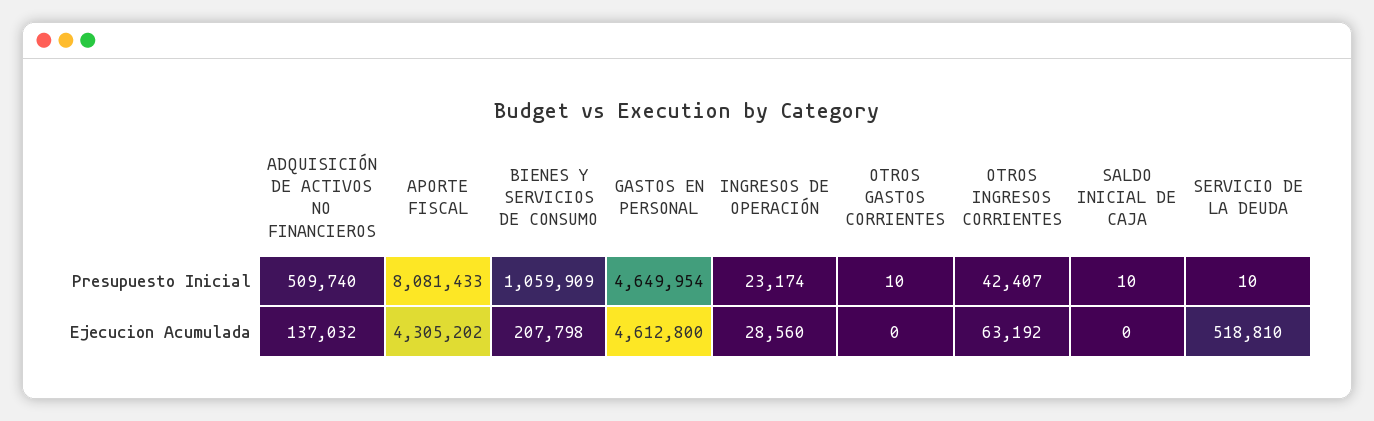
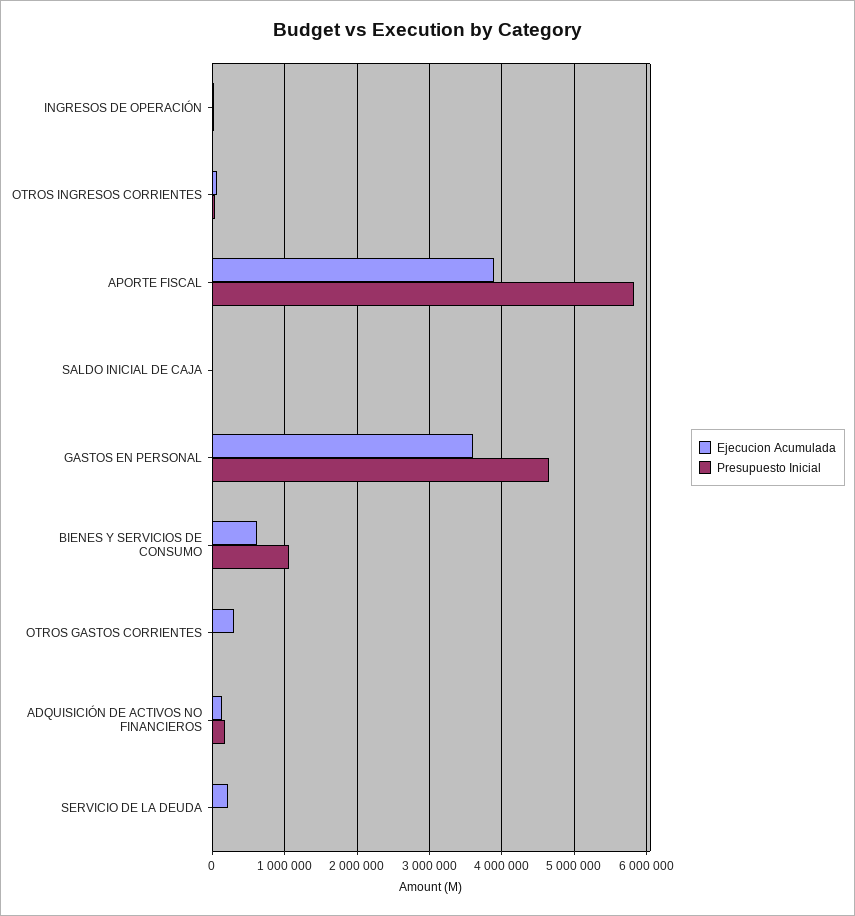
Presupuesto Inicial, ADQUISICIÓN DE ACTIVOS NO FINANCIEROS: 509740 -> 200000
Presupuesto Inicial, APORTE FISCAL: 8081433 -> 5800000
Ejecucion Acumulada, APORTE FISCAL: 4305202 -> 3900000
Ejecucion Acumulada, BIENES Y SERVICIOS DE CONSUMO: 207798 -> 600000
Ejecucion Acumulada, GASTOS EN PERSONAL: 4612800 -> 3600000
Ejecucion Acumulada, OTROS GASTOS CORRIENTES: 0 -> 300000
Ejecucion Acumulada, SERVICIO DE LA DEUDA: 518810 -> 200000

